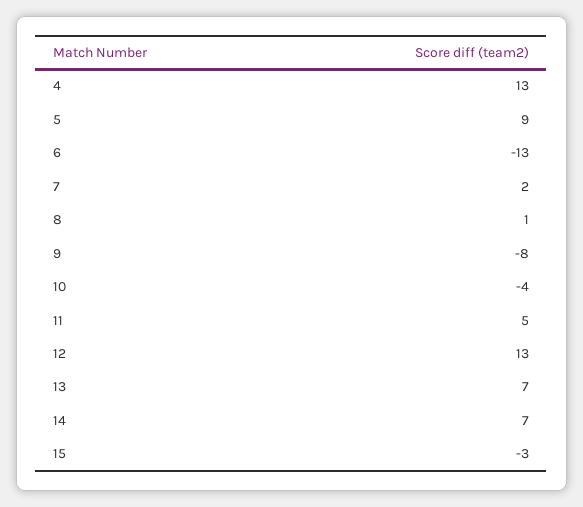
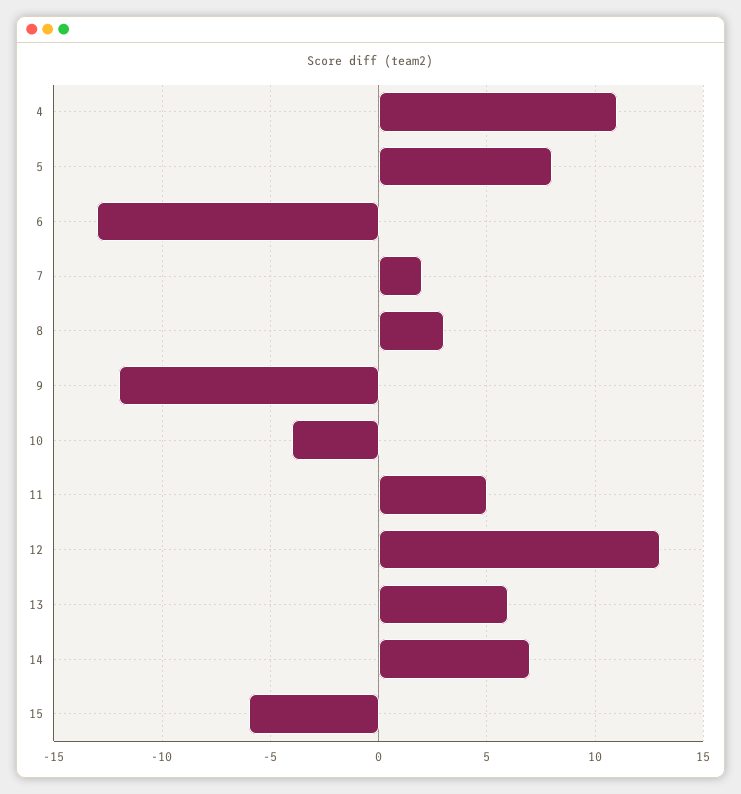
4: 13 -> 11
5: 9 -> 8
8: 1 -> 3
9: -8 -> -12
13: 7 -> 6
15: -3 -> -6

